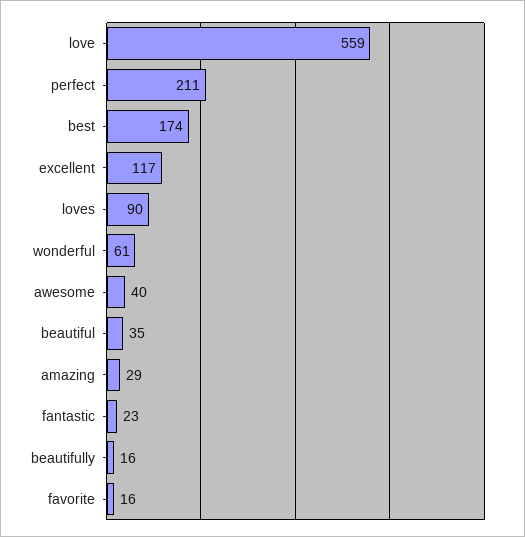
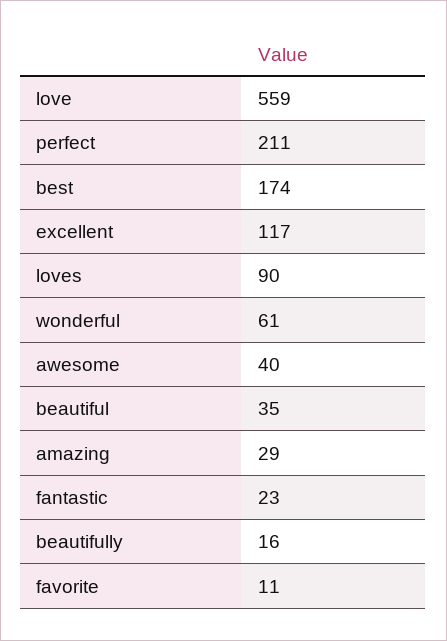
favorite: 16 -> 11

